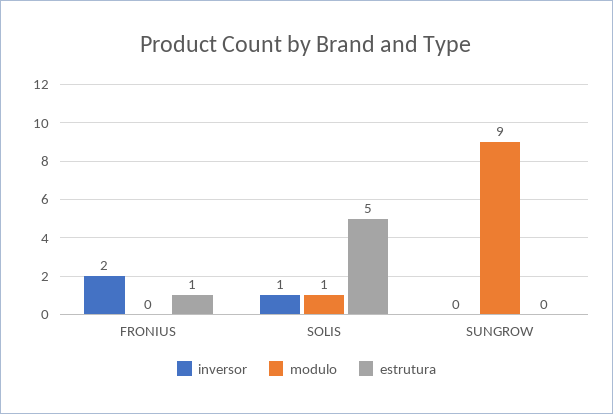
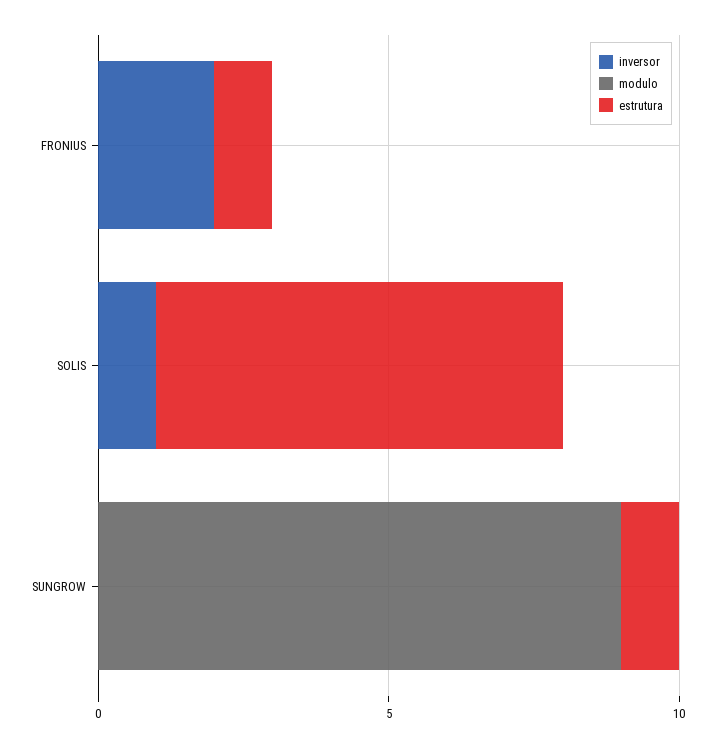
modulo, SOLIS: 1 -> 0
estrutura, SOLIS: 5 -> 7
estrutura, SUNGROW: 0 -> 1

